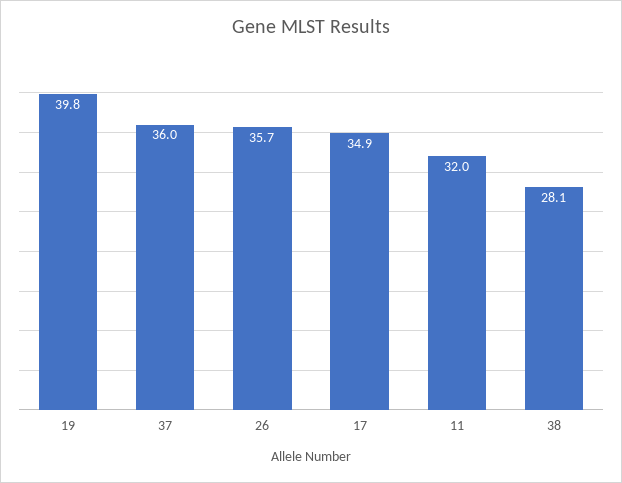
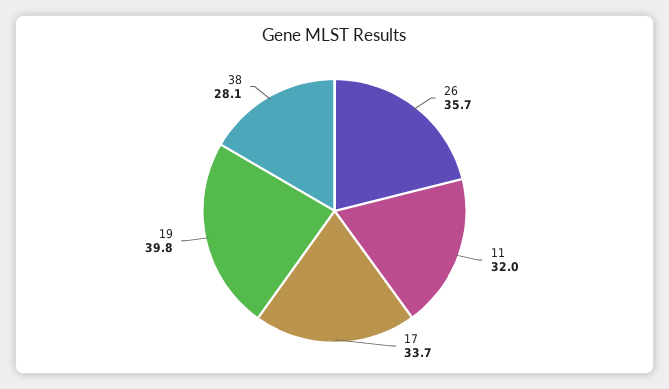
37: 36 -> none
17: 34.9 -> 33.7

